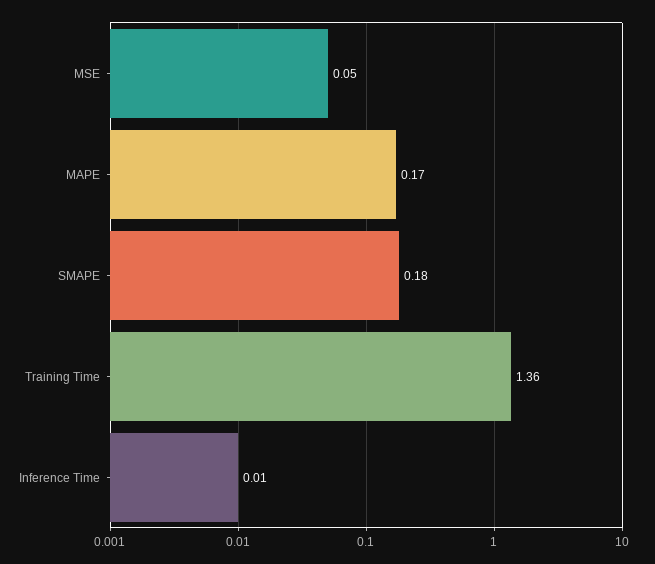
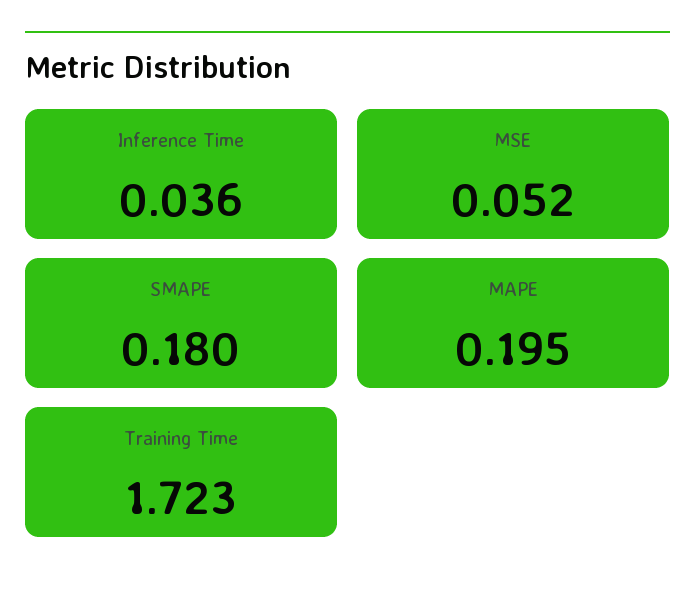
MAPE: 0.17 -> 0.195
Training Time: 1.36 -> 1.723
Inference Time: 0.01 -> 0.036

